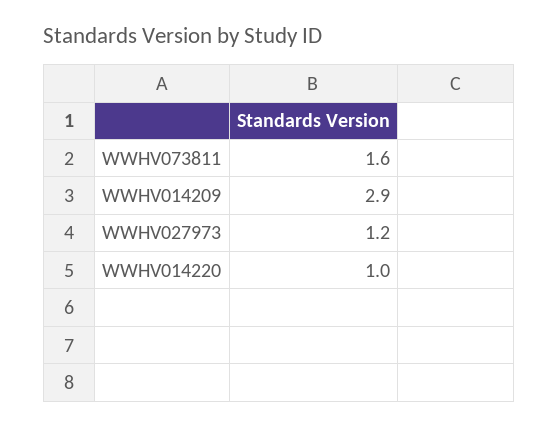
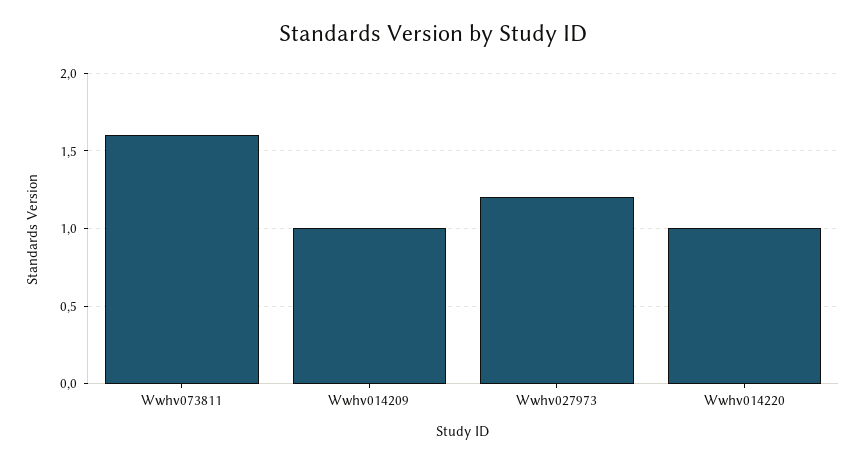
WWHV014209: 2.9 -> 1

